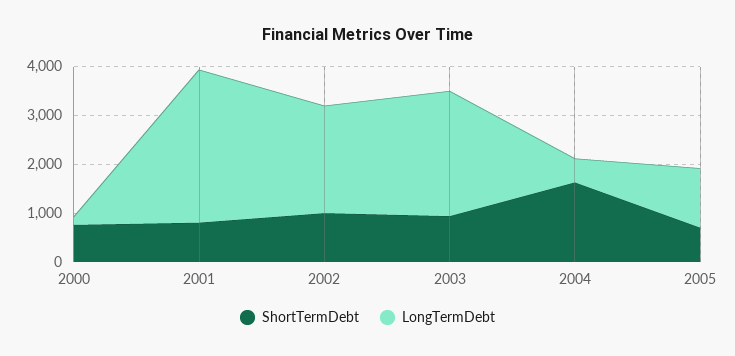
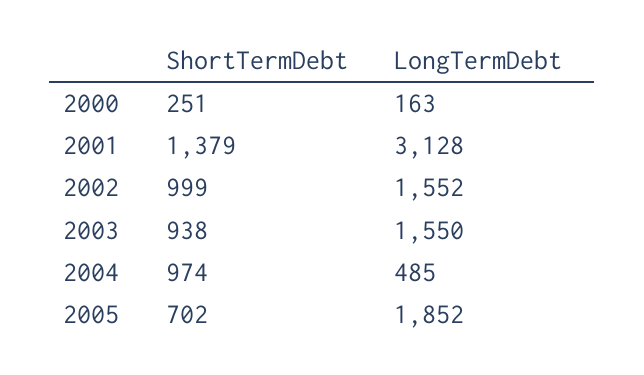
ShortTermDebt, 2000: 800 -> 251
ShortTermDebt, 2001: 800 -> 1379
LongTermDebt, 2002: 2200 -> 1552
LongTermDebt, 2003: 2600 -> 1550
ShortTermDebt, 2004: 1600 -> 974
LongTermDebt, 2005: 1200 -> 1852

